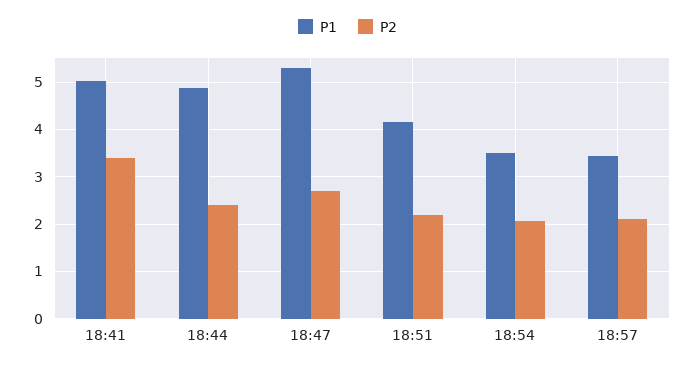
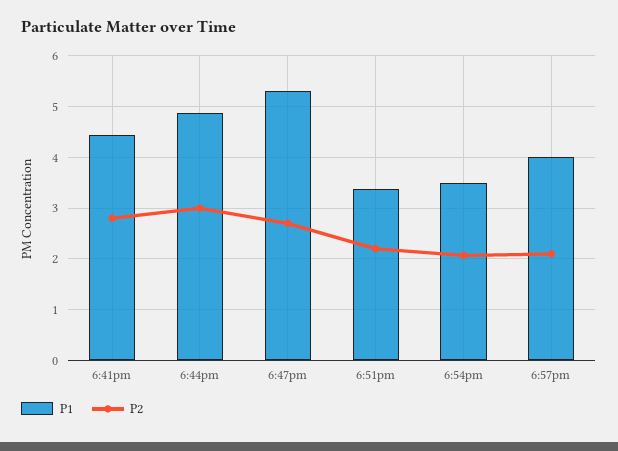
P1, 18:41: 5 -> 4.4
P2, 18:41: 3.4 -> 2.8
P2, 18:44: 2.4 -> 3
P1, 18:51: 4.2 -> 3.4
P1, 18:57: 3.4 -> 4

